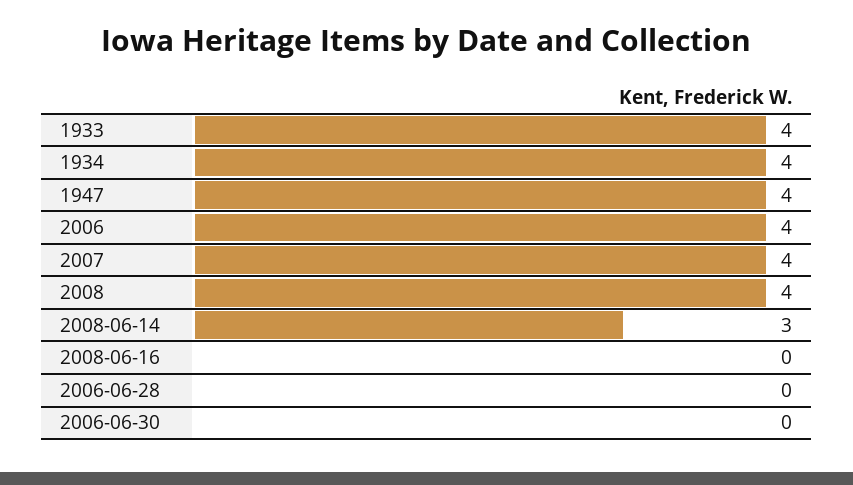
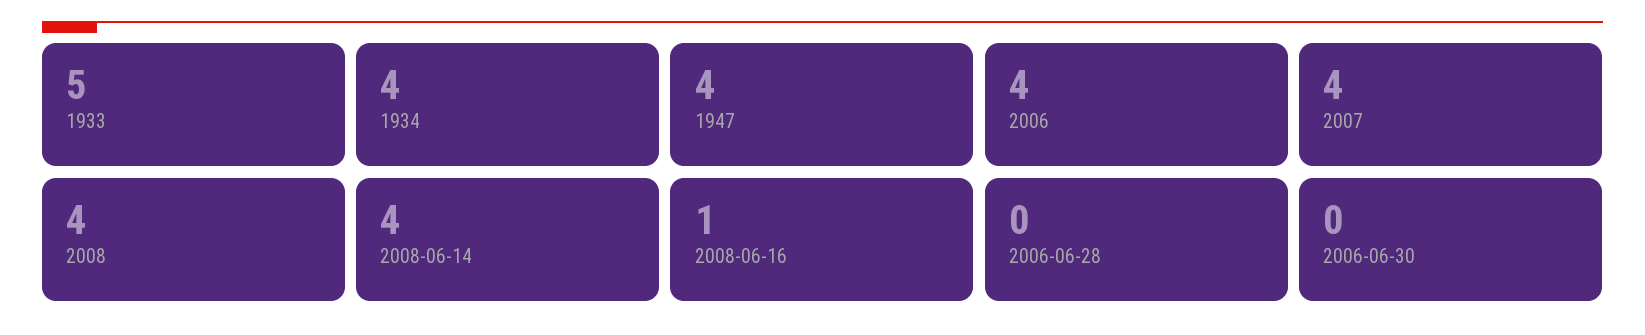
1933: 4 -> 5
2008-06-14: 3 -> 4
2008-06-16: 0 -> 1

